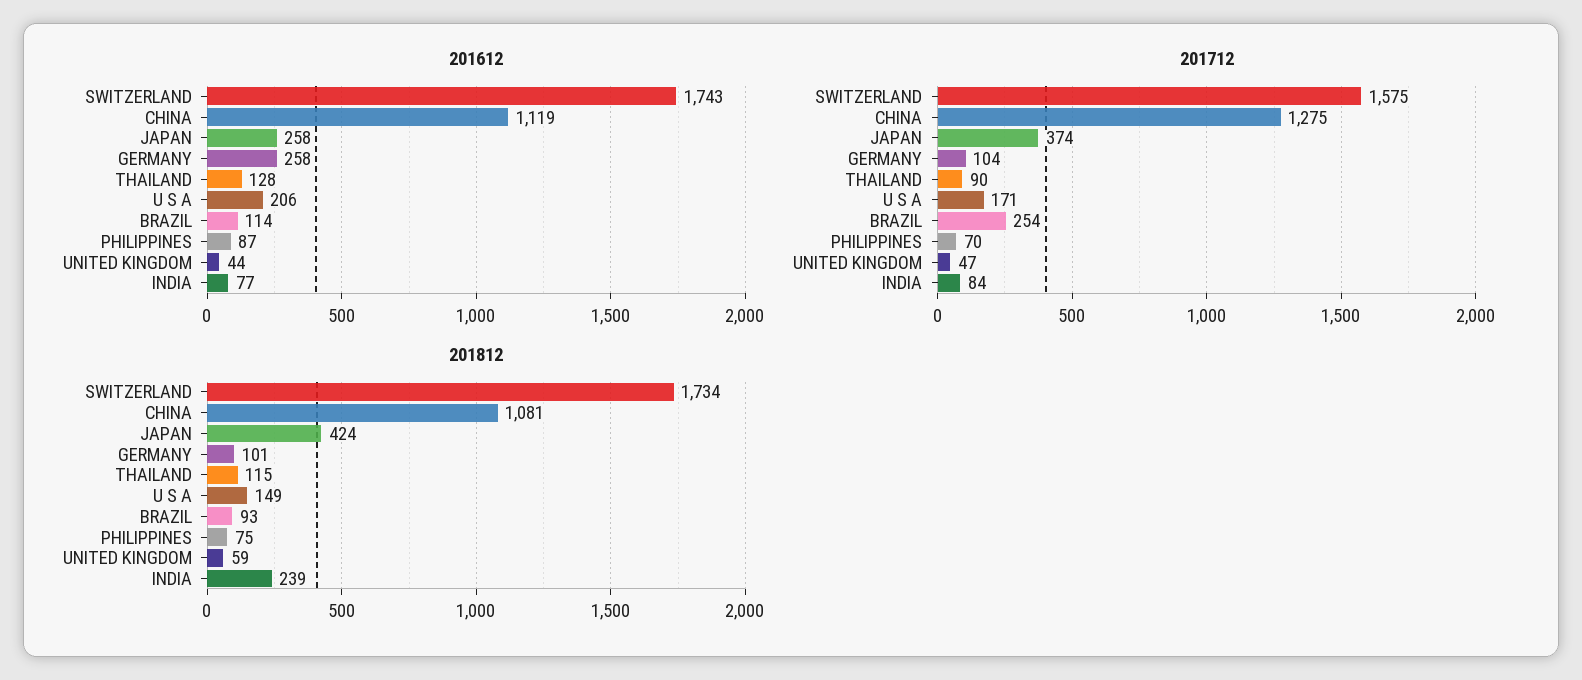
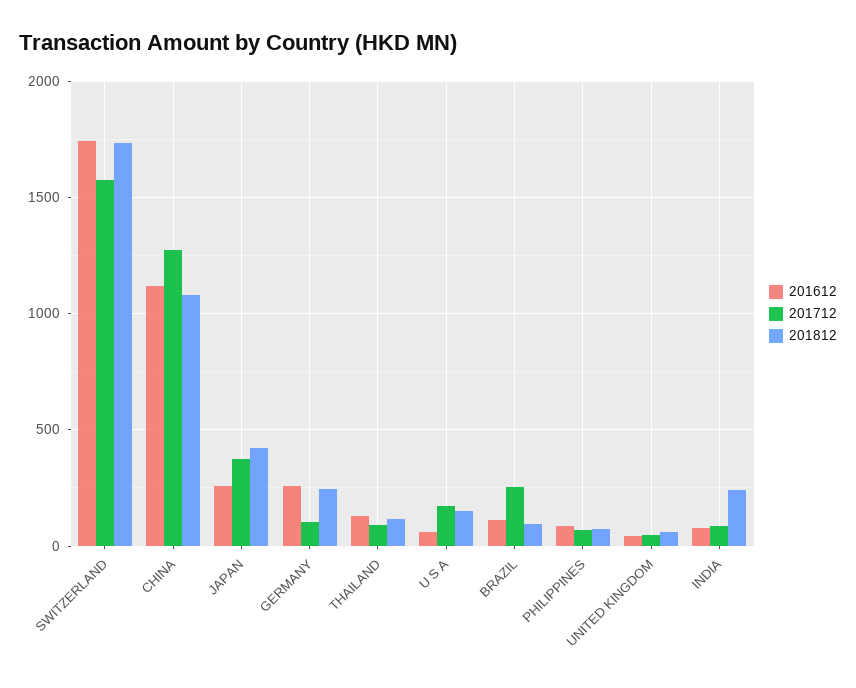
201612, U S A: 206 -> 50
201812, GERMANY: 101 -> 250

